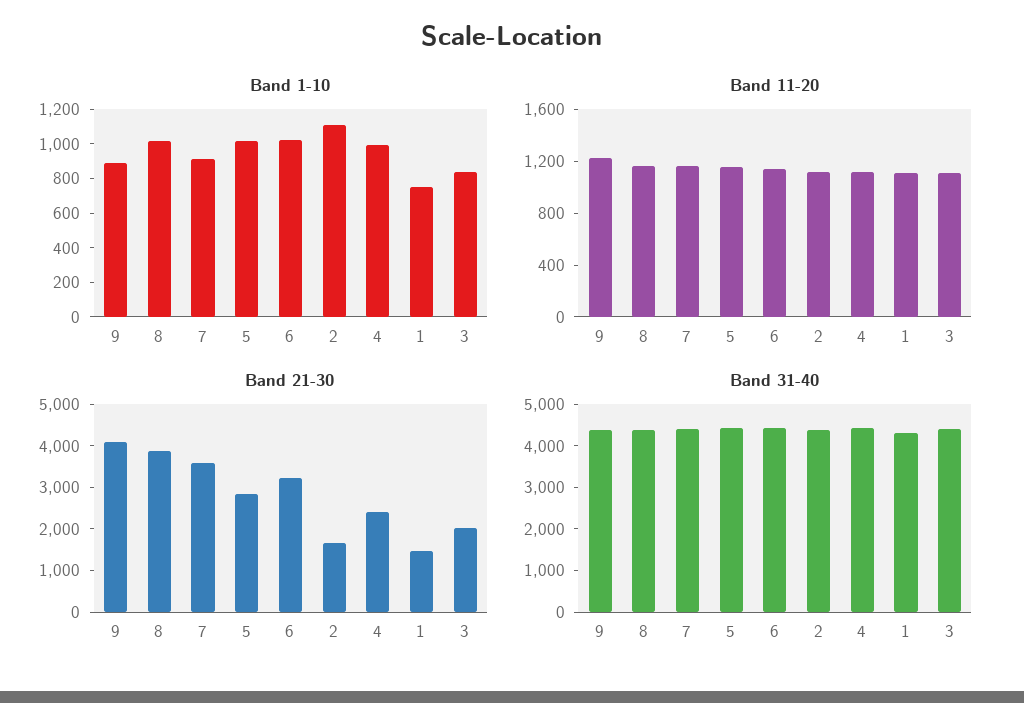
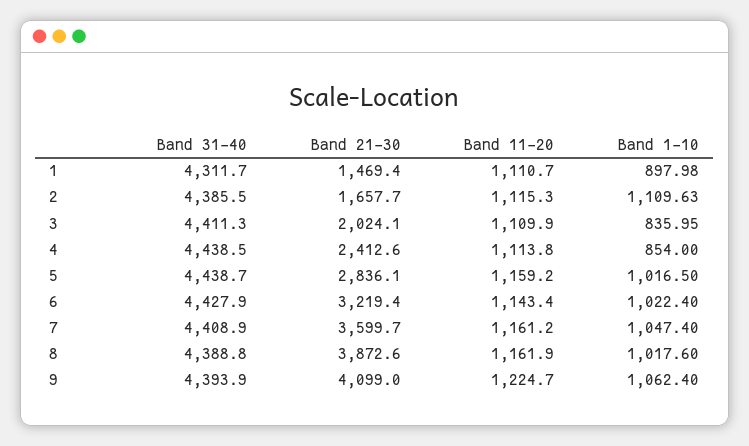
Band 1-10, 9: 900 -> 1062.4
Band 1-10, 7: 900 -> 1047.4
Band 1-10, 4: 1000 -> 854
Band 1-10, 1: 750 -> 897.98

